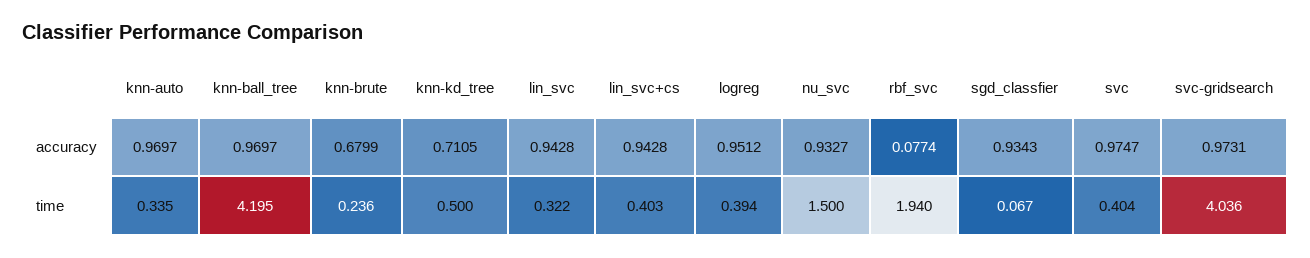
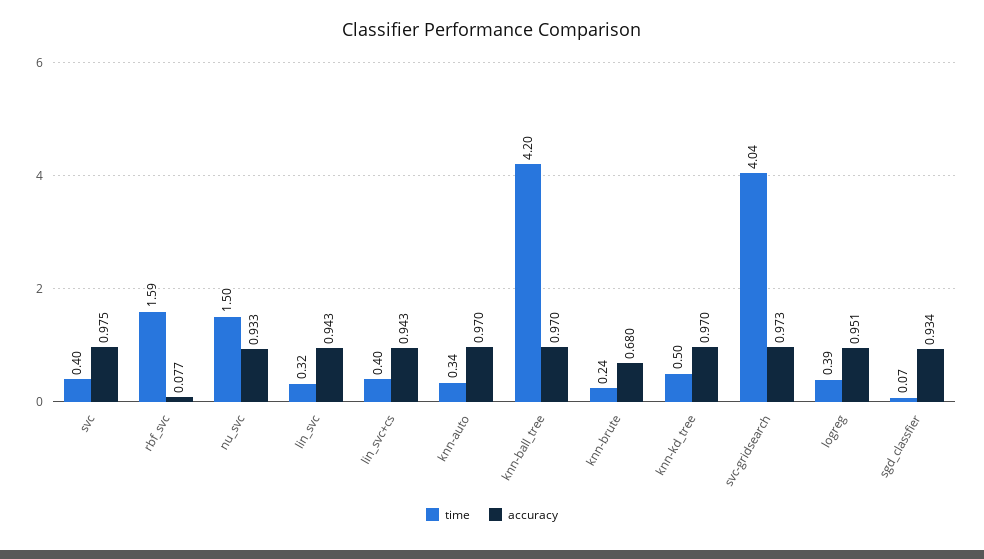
accuracy, knn-kd_tree: 0.7105 -> 0.97
time, rbf_svc: 1.94 -> 1.59

